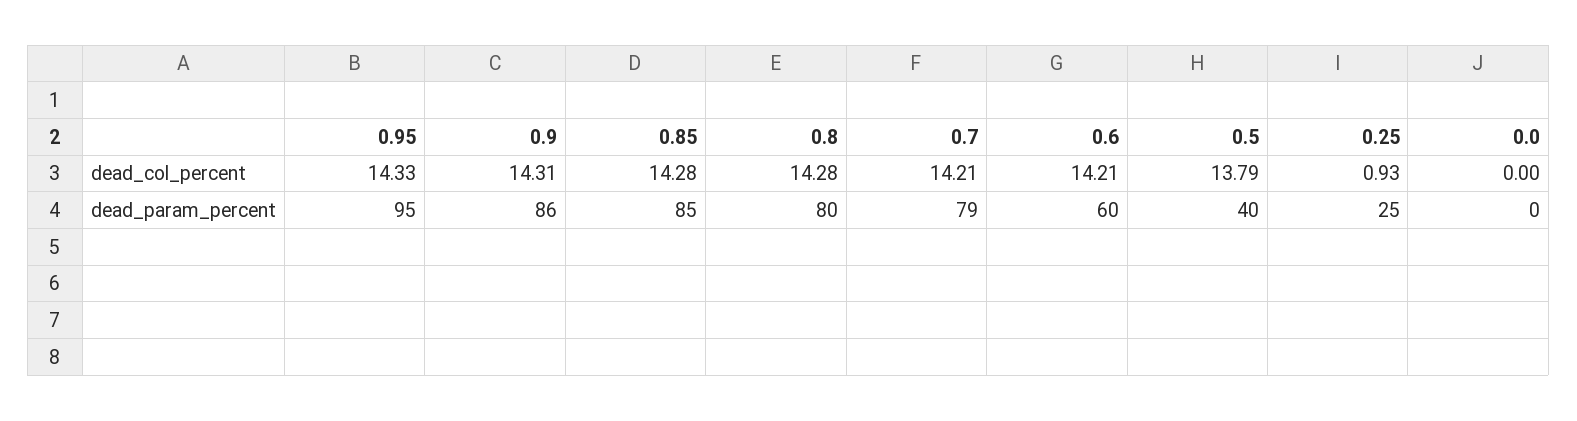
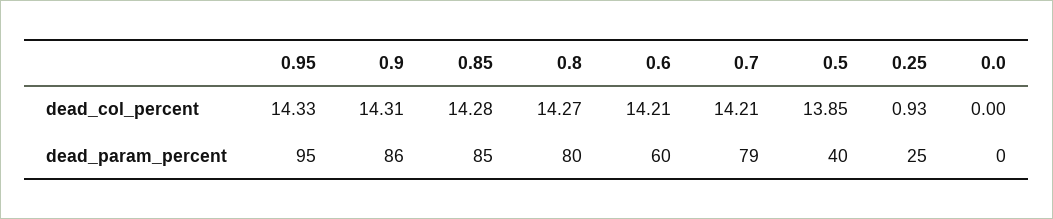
0.8, dead_col_percent: 14.28 -> 14.27
0.5, dead_col_percent: 13.79 -> 13.85

